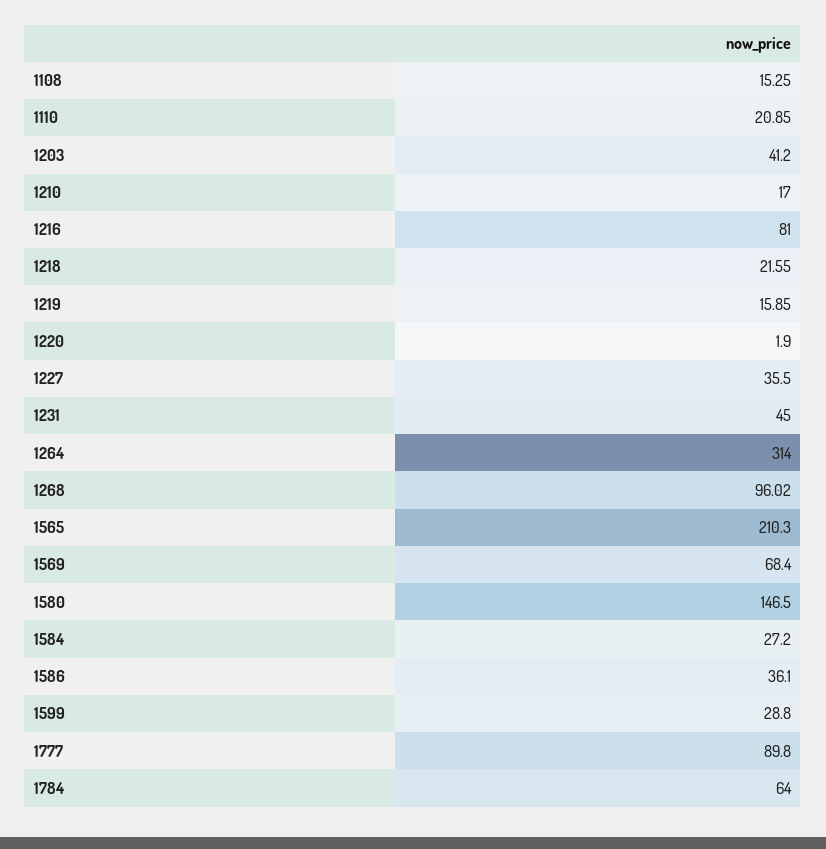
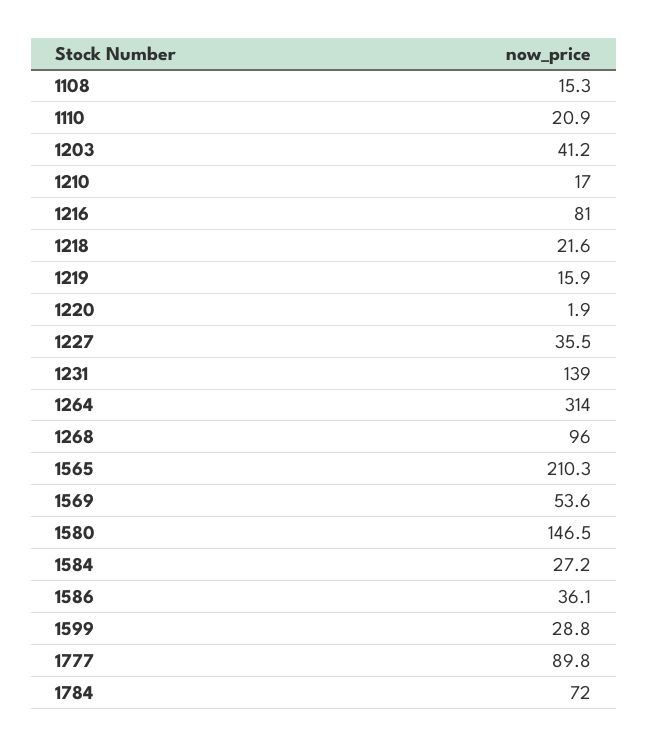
1231: 45 -> 139
1569: 68.4 -> 53.6
1784: 64 -> 72

